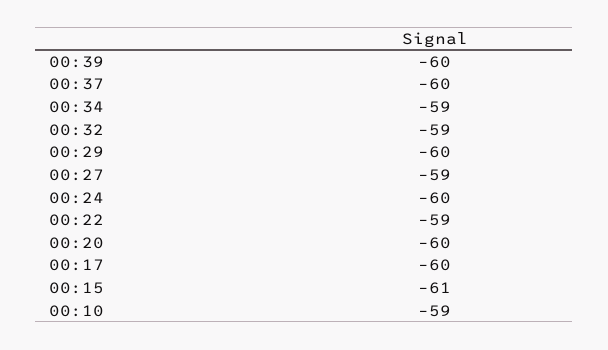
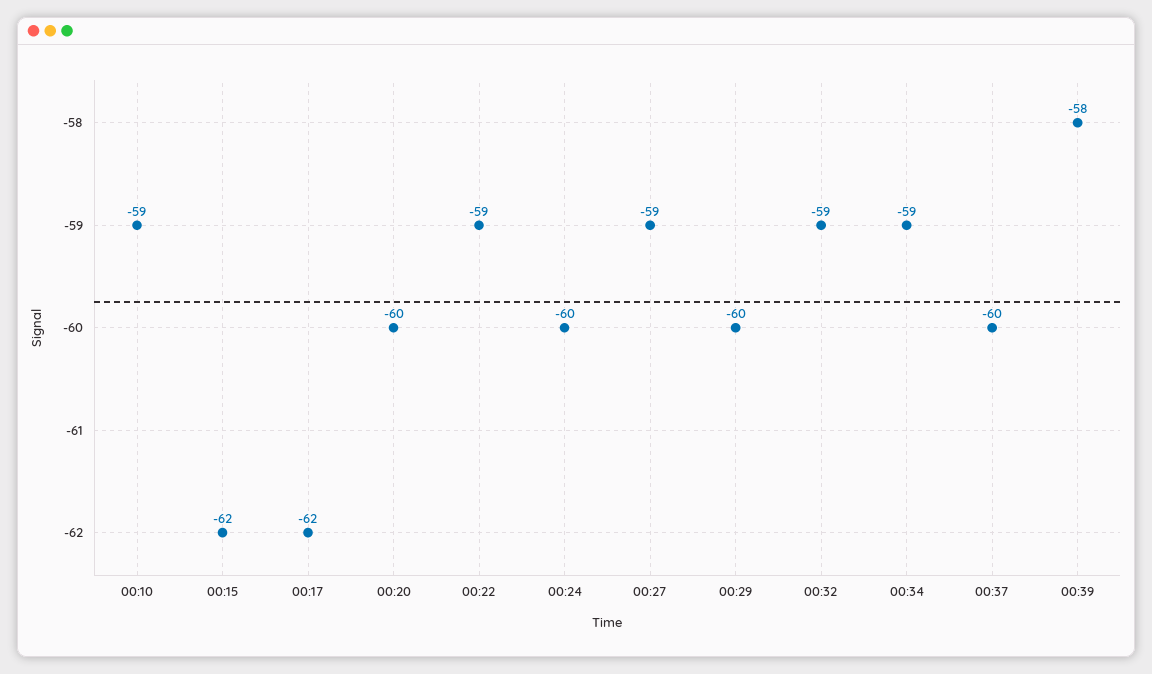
00:39: -60 -> -58
00:17: -60 -> -62
00:15: -61 -> -62

